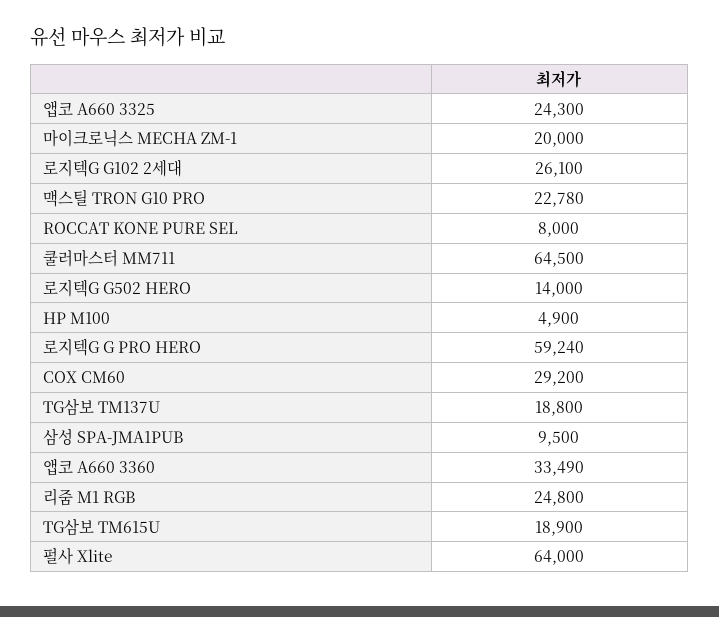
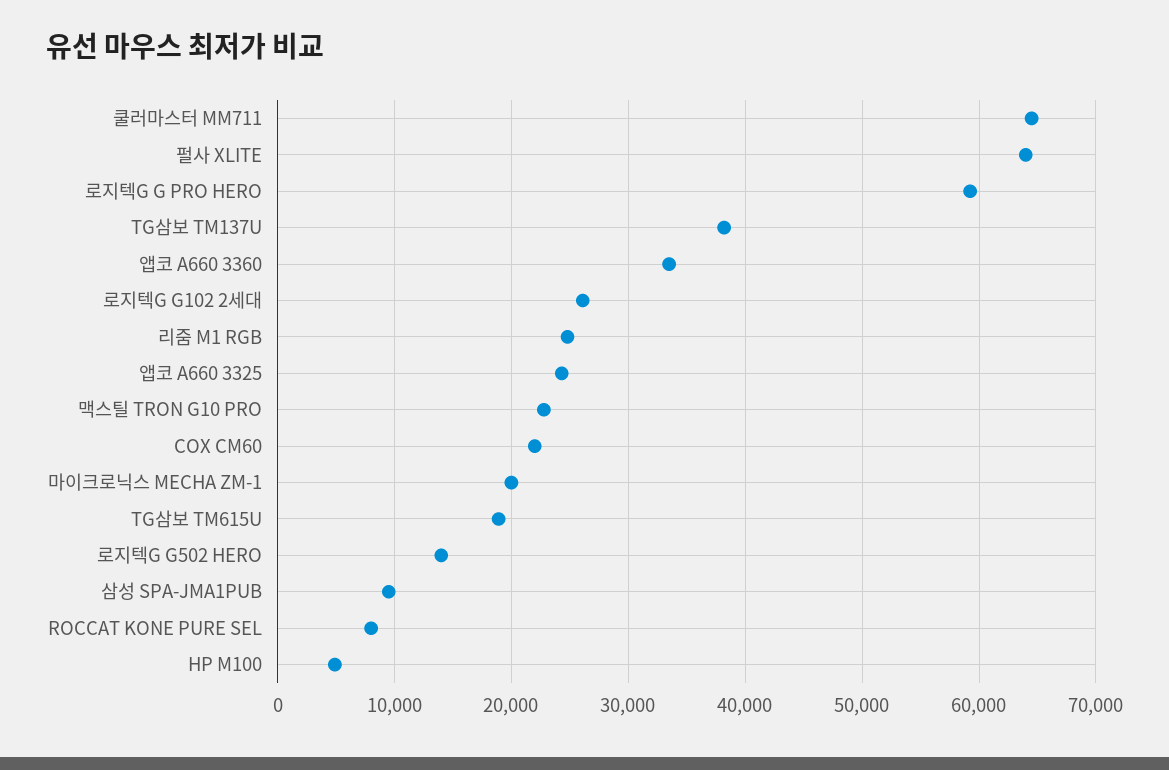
COX CM60: 29200 -> 22000
TG삼보 TM137U: 18800 -> 38000

